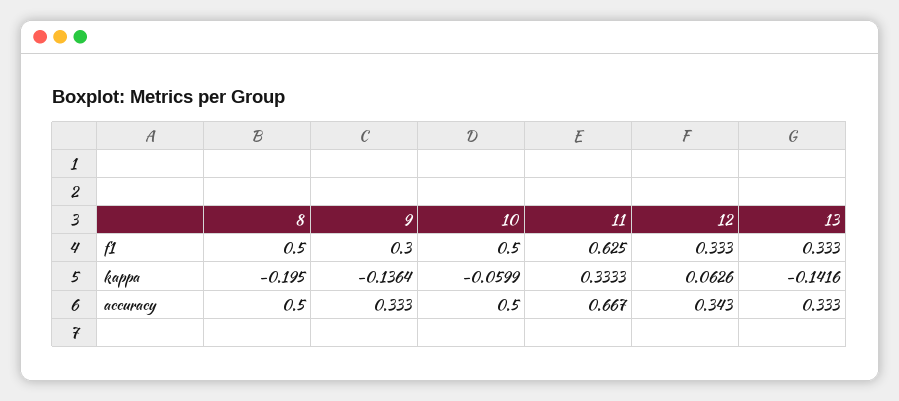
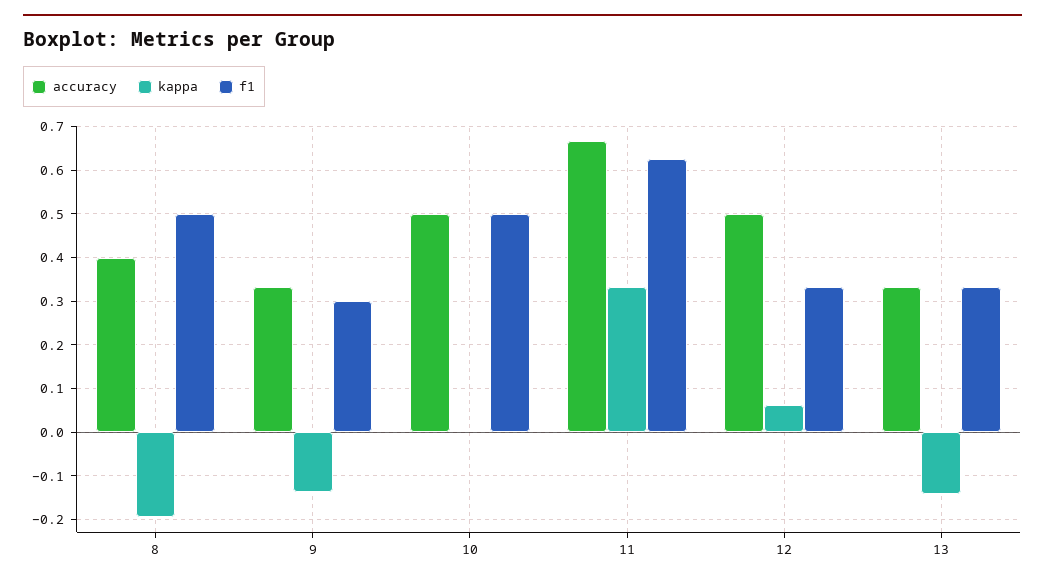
kappa, 10: -0.0599 -> 0
accuracy, 8: 0.5 -> 0.4
accuracy, 12: 0.343 -> 0.5

